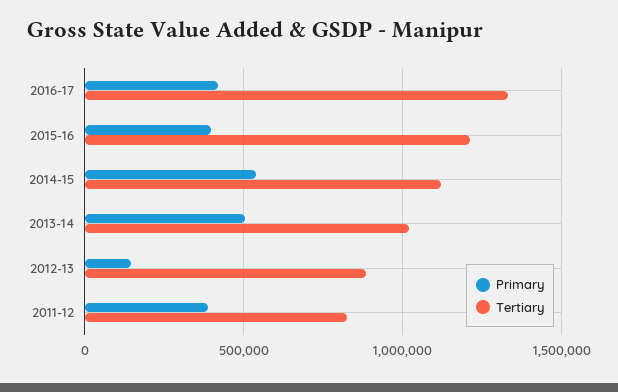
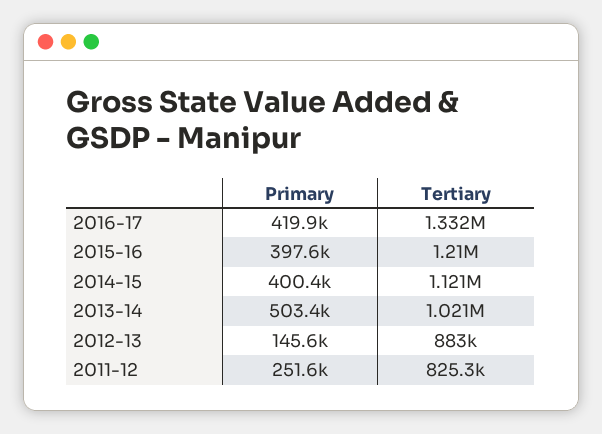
Primary, 2014-15: 550000 -> 400400
Primary, 2011-12: 400000 -> 251600

